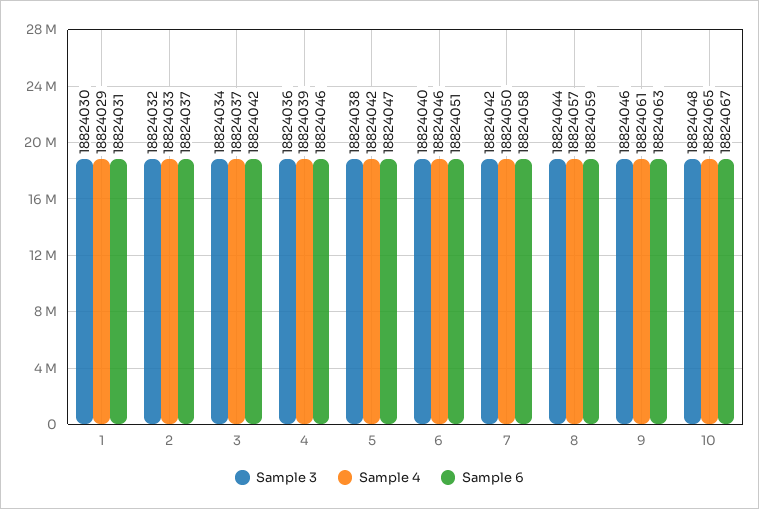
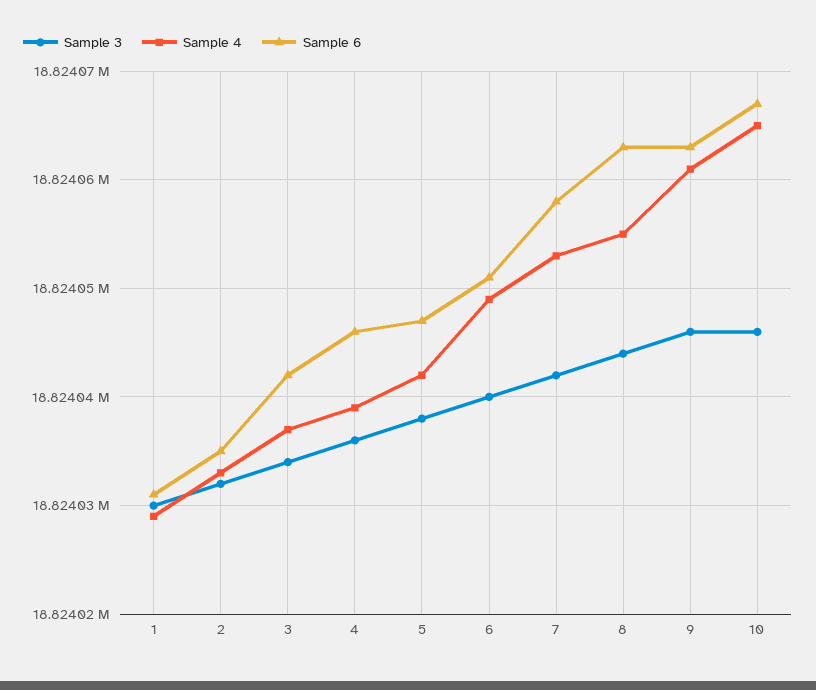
Sample 6, 2: 18824037 -> 18824035
Sample 4, 6: 18824046 -> 18824049
Sample 4, 7: 18824050 -> 18824053
Sample 4, 8: 18824057 -> 18824055
Sample 6, 8: 18824059 -> 18824063
Sample 3, 10: 18824048 -> 18824046

